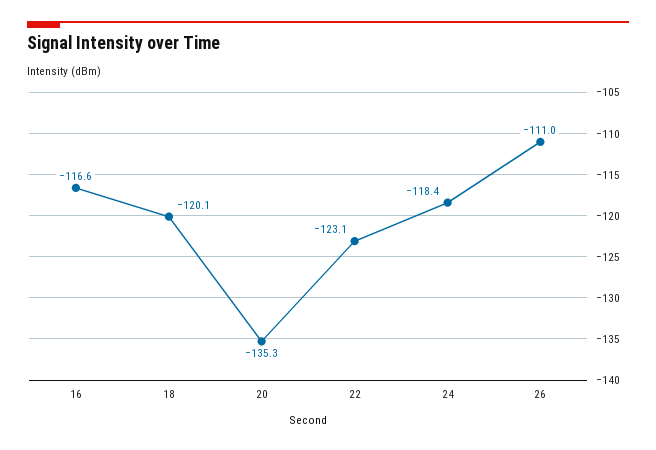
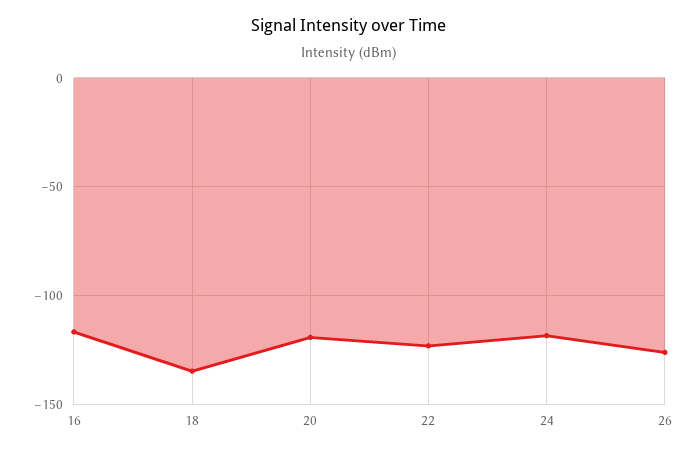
18: -120.1 -> -135
20: -135.3 -> -120
26: -111 -> -125

